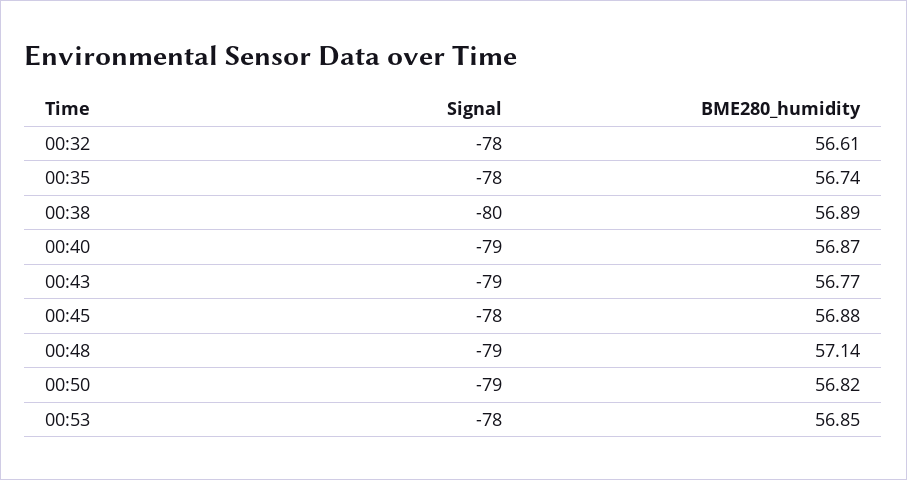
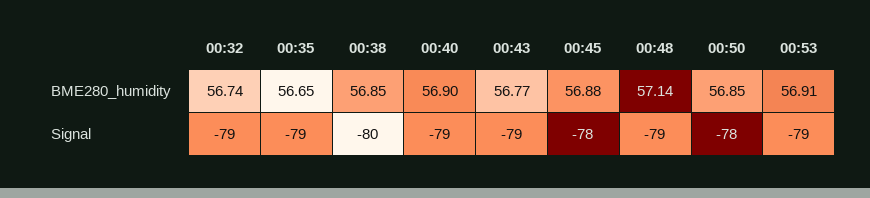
Signal, 00:32: -78 -> -79
BME280_humidity, 00:32: 56.61 -> 56.74
Signal, 00:35: -78 -> -79
BME280_humidity, 00:35: 56.74 -> 56.65
BME280_humidity, 00:38: 56.89 -> 56.85
BME280_humidity, 00:40: 56.87 -> 56.9
Signal, 00:50: -79 -> -78
BME280_humidity, 00:50: 56.82 -> 56.85
Signal, 00:53: -78 -> -79
BME280_humidity, 00:53: 56.85 -> 56.91

